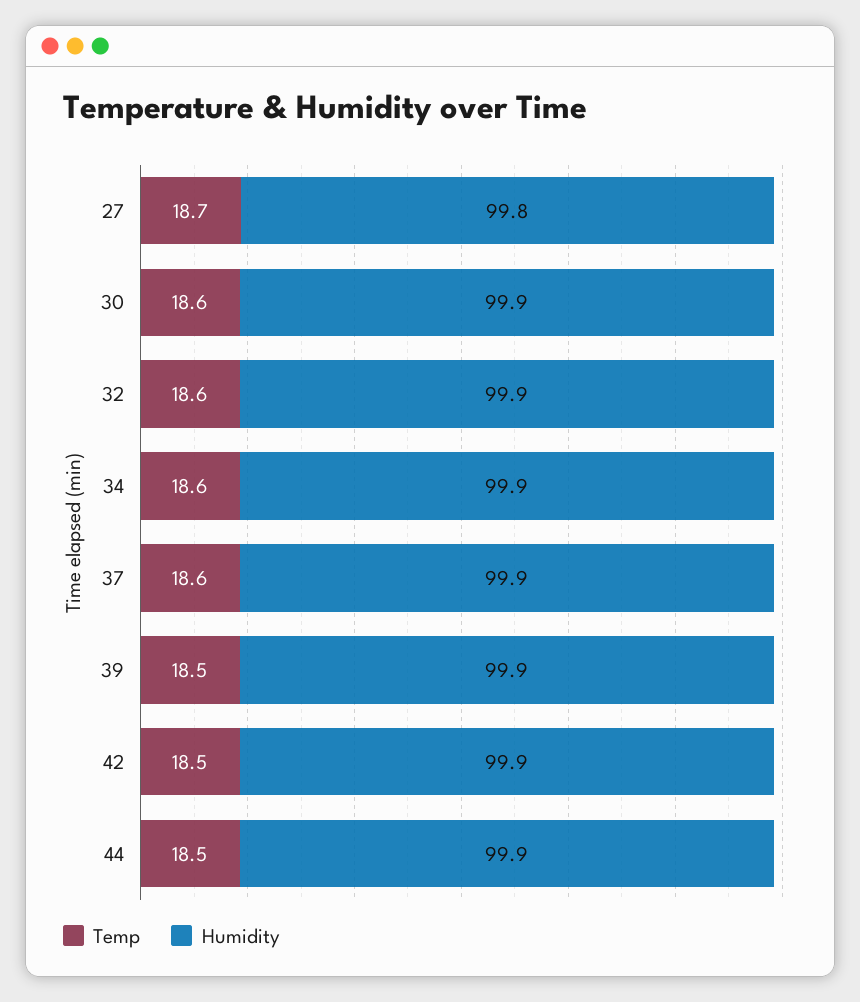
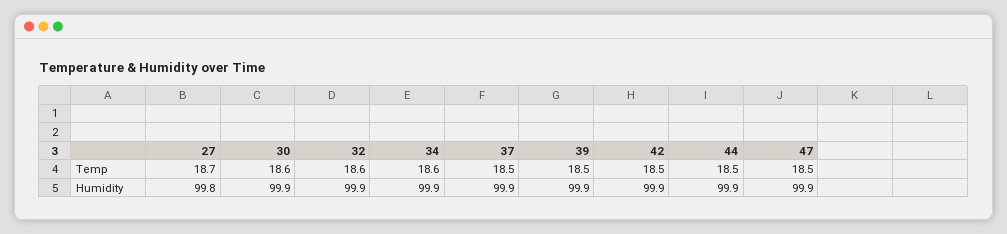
Temp, 37: 18.6 -> 18.5
Temp, 47: none -> 18.5
Humidity, 47: none -> 99.9

